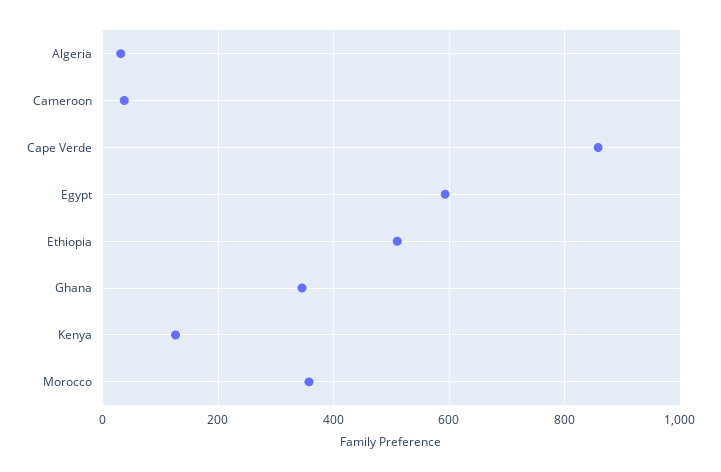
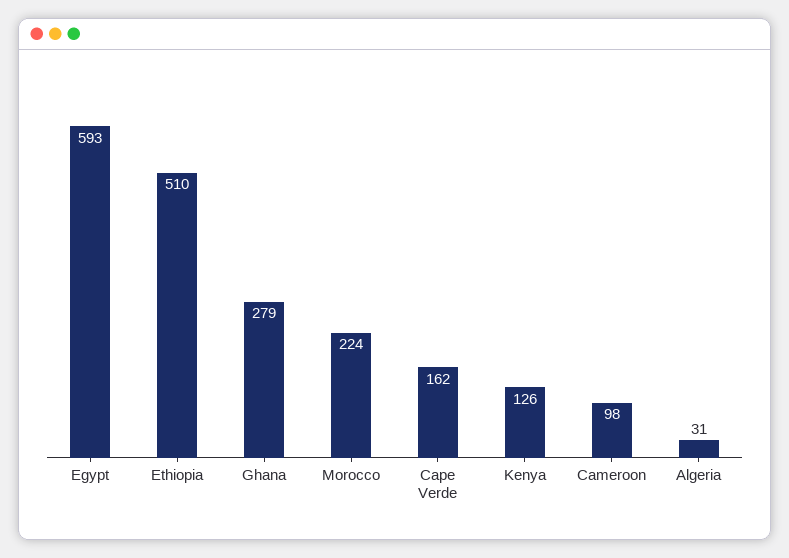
Cameroon: 40 -> 98
Cape Verde: 860 -> 162
Ghana: 340 -> 279
Morocco: 360 -> 224

